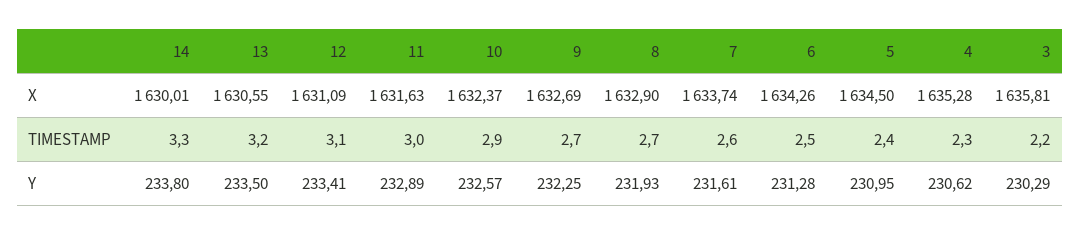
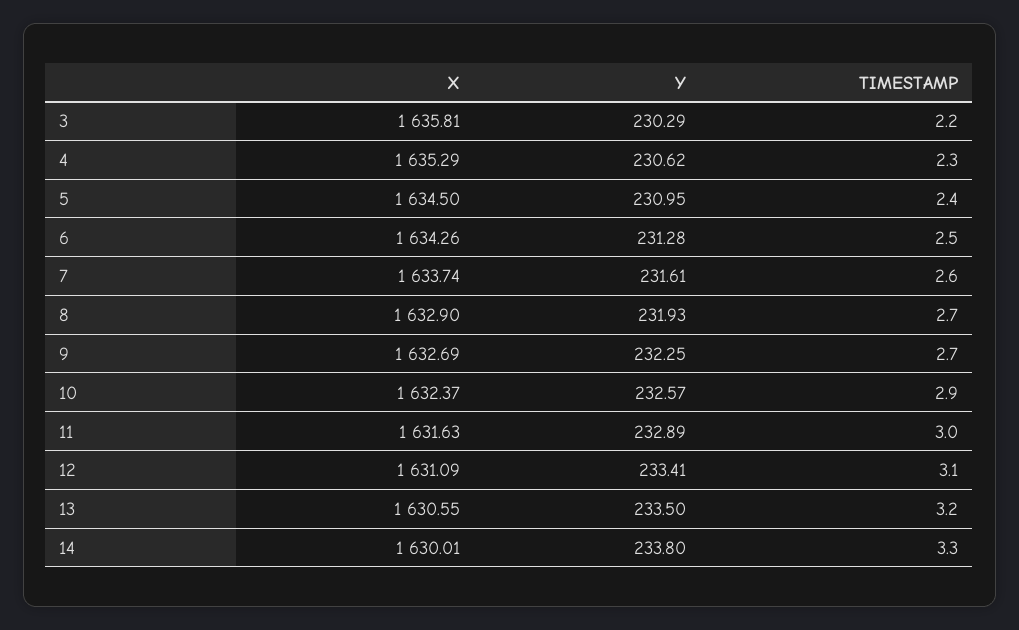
4, X: 1635.28 -> 1635.29

